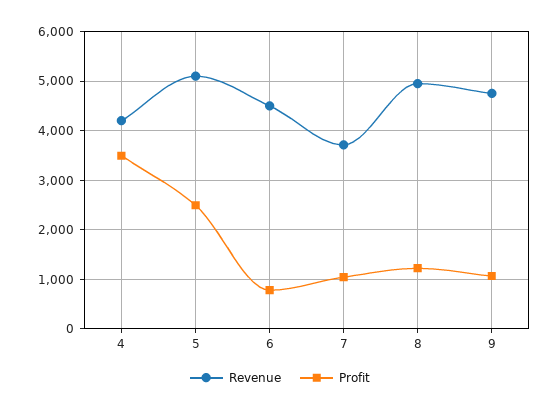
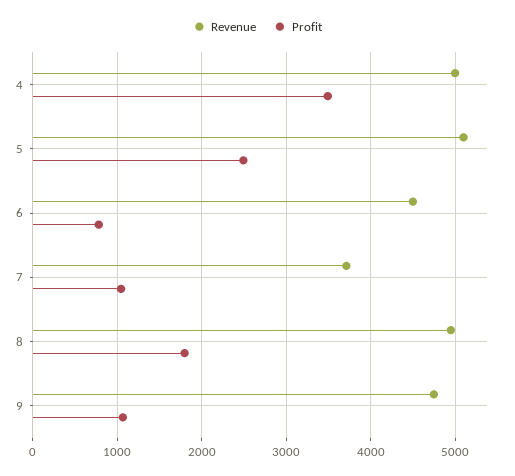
Revenue, 4: 4200 -> 5000
Profit, 8: 1200 -> 1800

